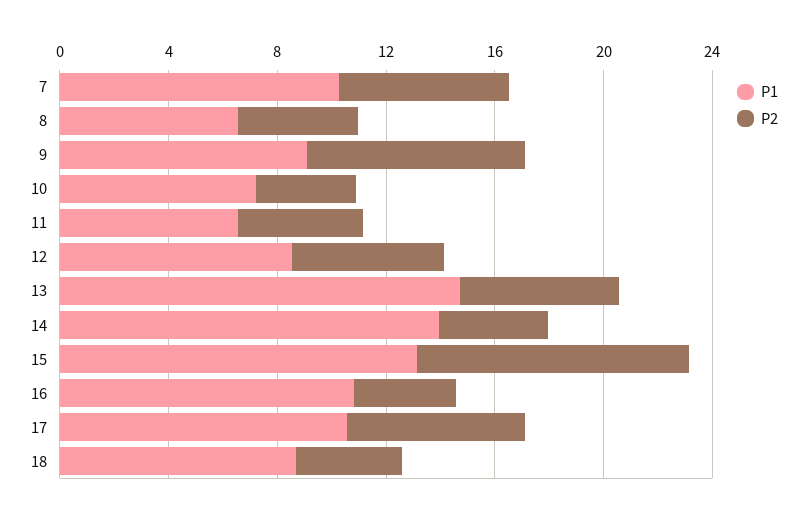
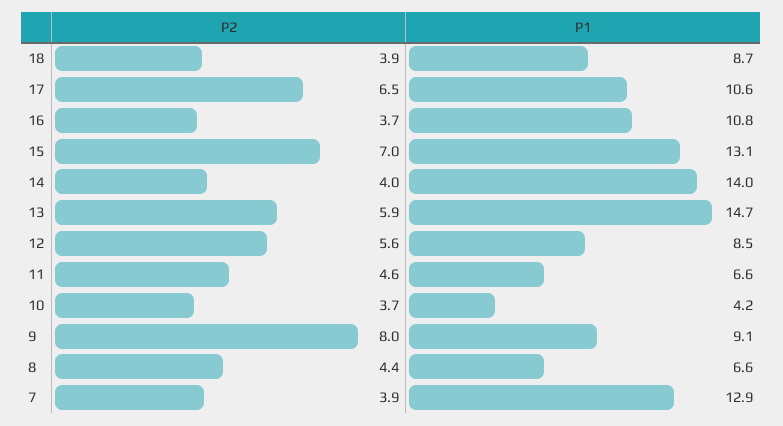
P1, 7: 10 -> 12.9
P2, 7: 6 -> 3.9
P1, 10: 7 -> 4.2
P2, 15: 10 -> 7

